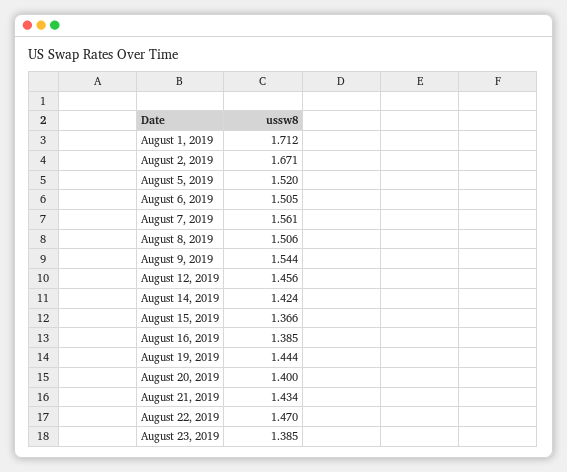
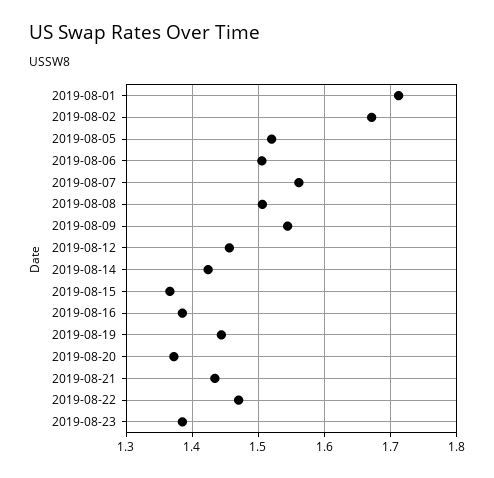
August 20, 2019: 1.4 -> 1.37

